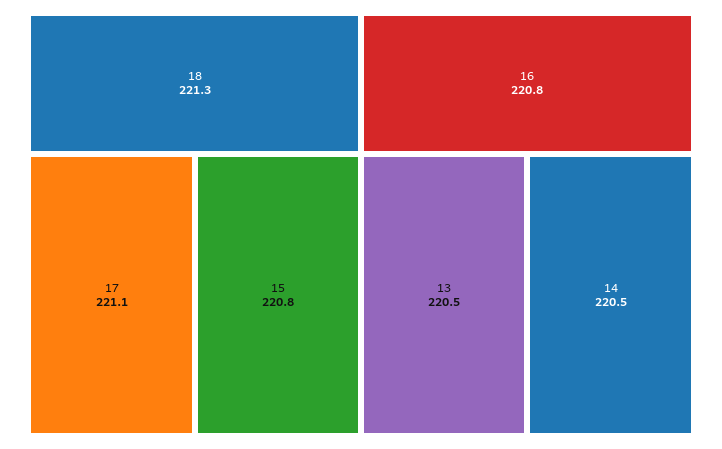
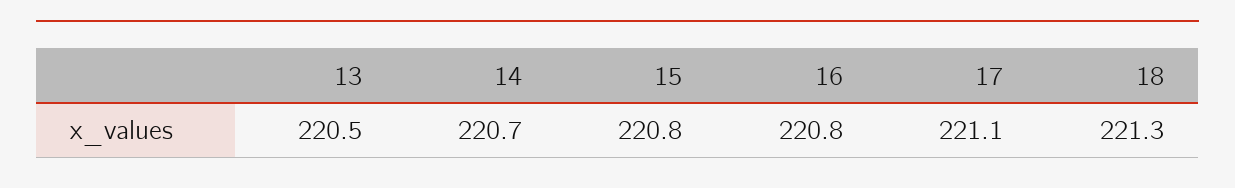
14: 220.5 -> 220.7

